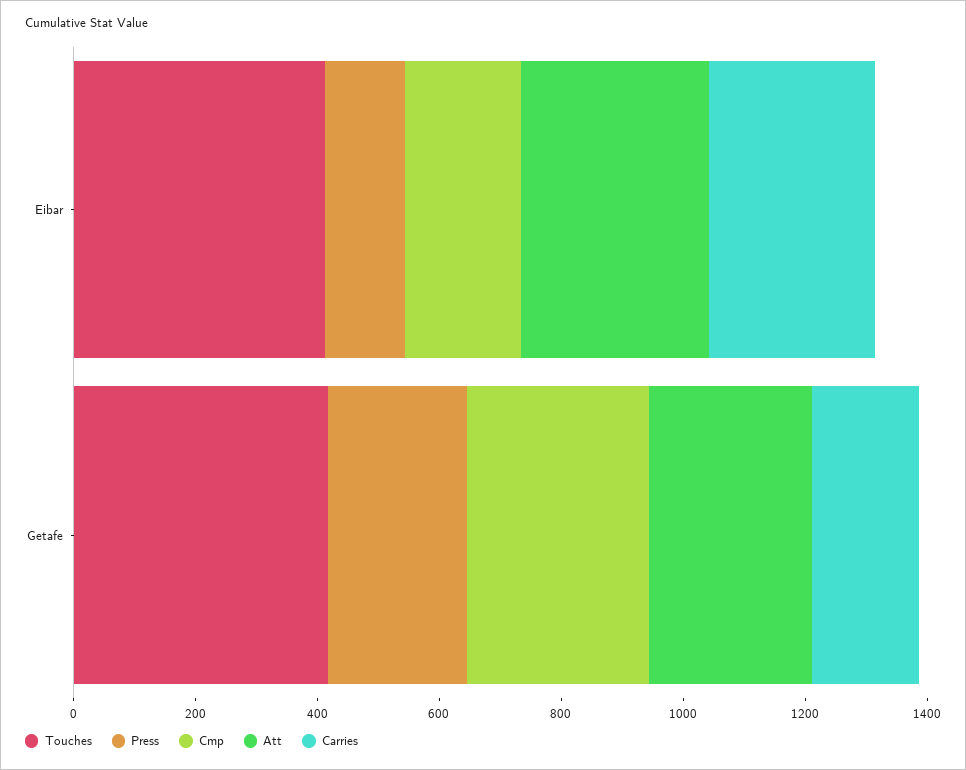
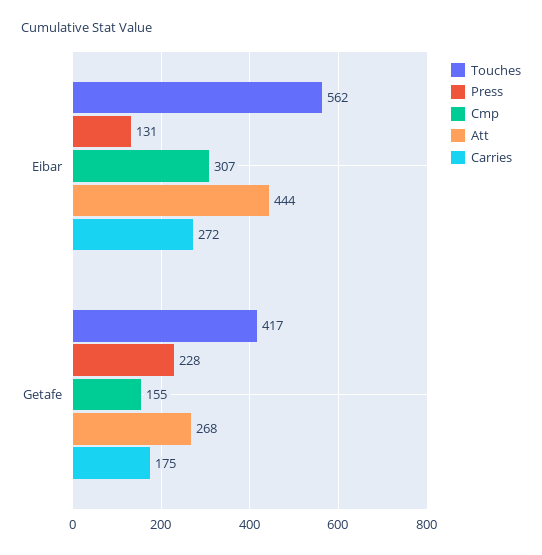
Touches, Eibar: 400 -> 562
Cmp, Eibar: 200 -> 307
Att, Eibar: 300 -> 444
Cmp, Getafe: 300 -> 155

